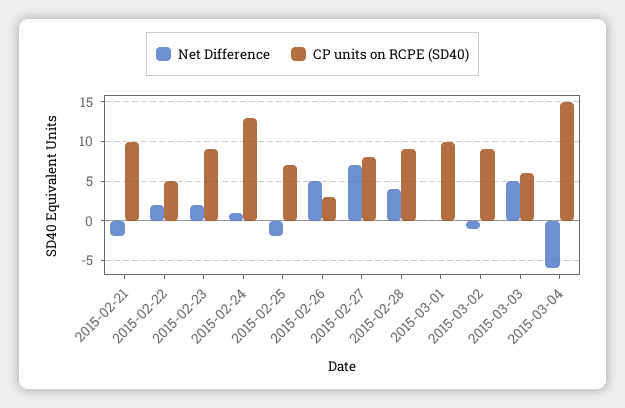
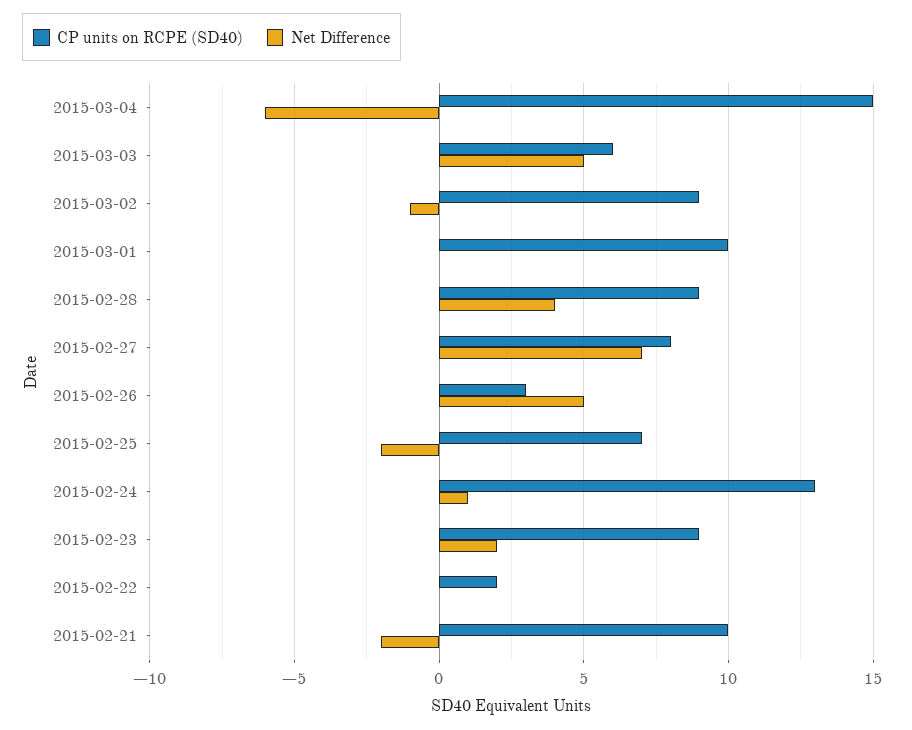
Net Difference, 2015-02-22: 2 -> 0
CP units on RCPE (SD40), 2015-02-22: 5 -> 2

